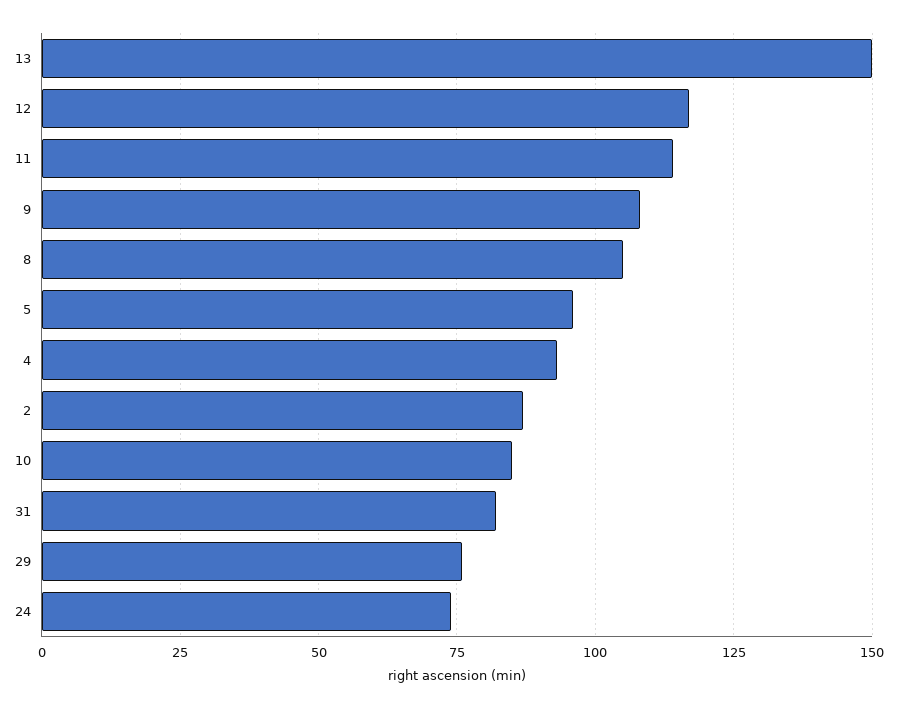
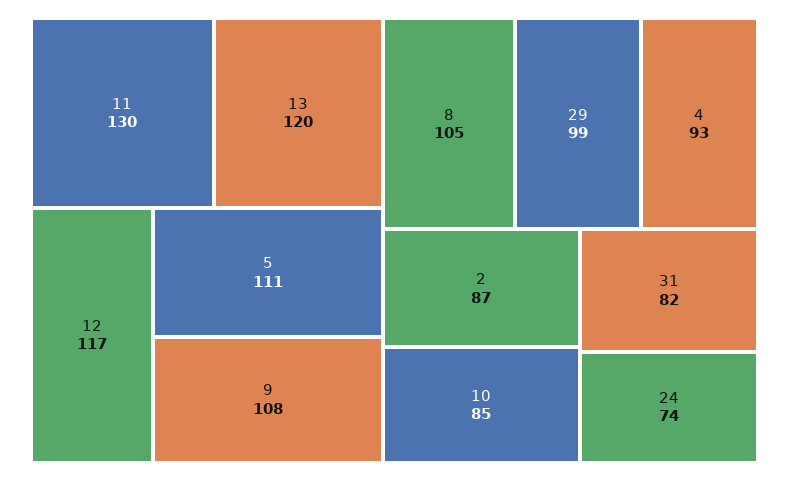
13: 150 -> 120
11: 115 -> 130
5: 95 -> 111
29: 75 -> 99

